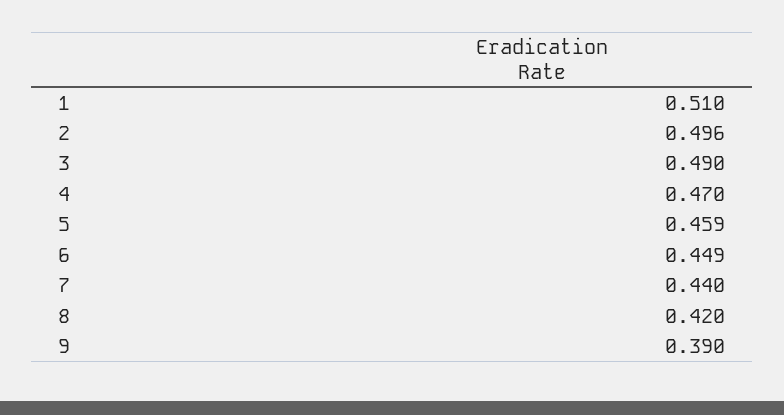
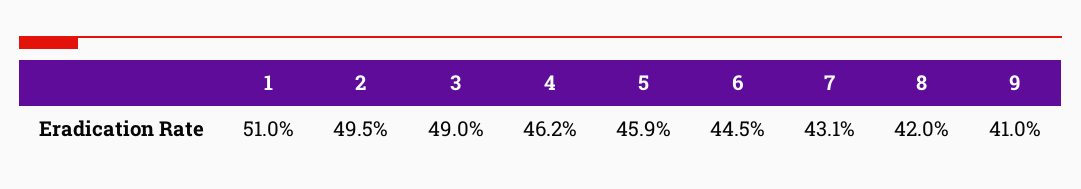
2: 0.496 -> 0.495
4: 0.47 -> 0.462
6: 0.449 -> 0.445
7: 0.44 -> 0.431
9: 0.39 -> 0.41

